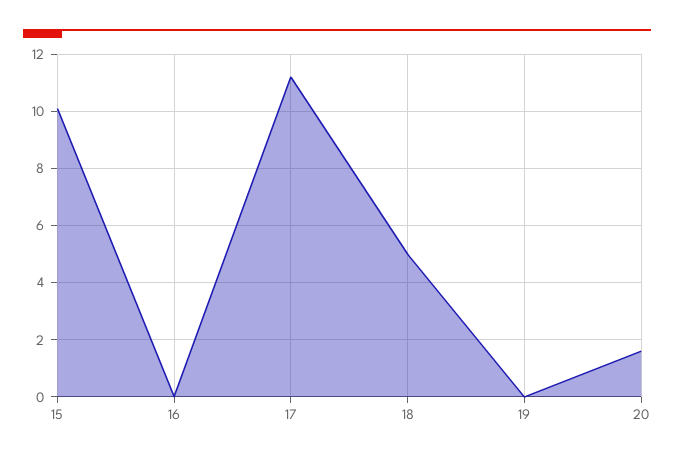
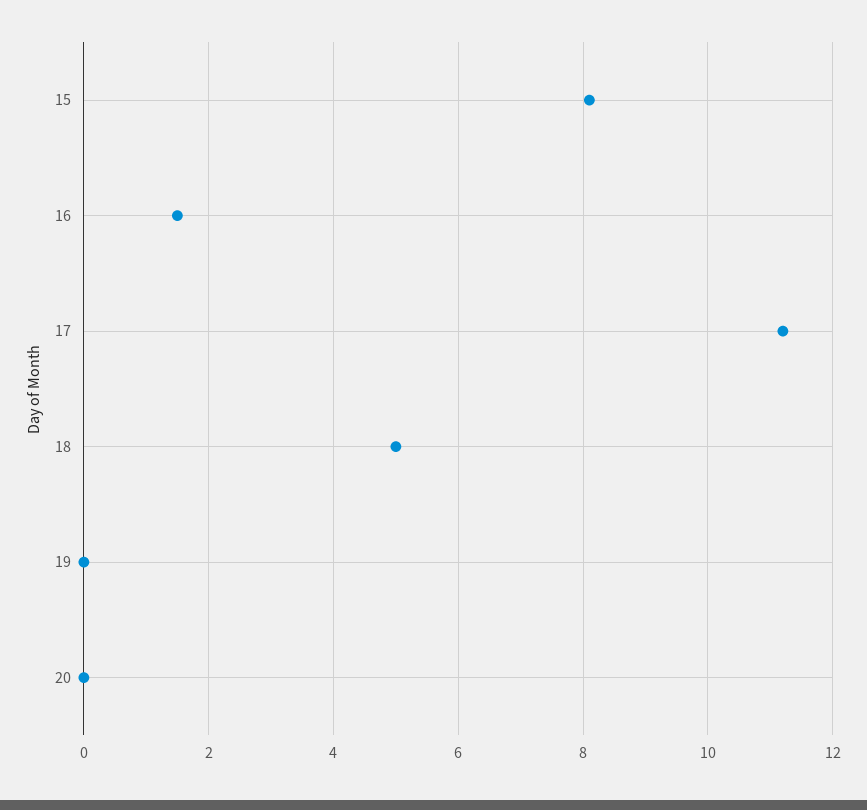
15: 10 -> 8
16: 0 -> 1.5
20: 1.5 -> 0

